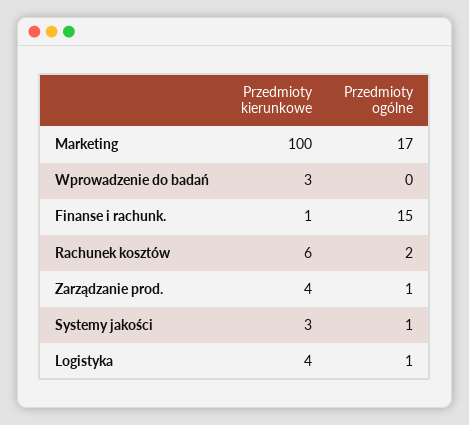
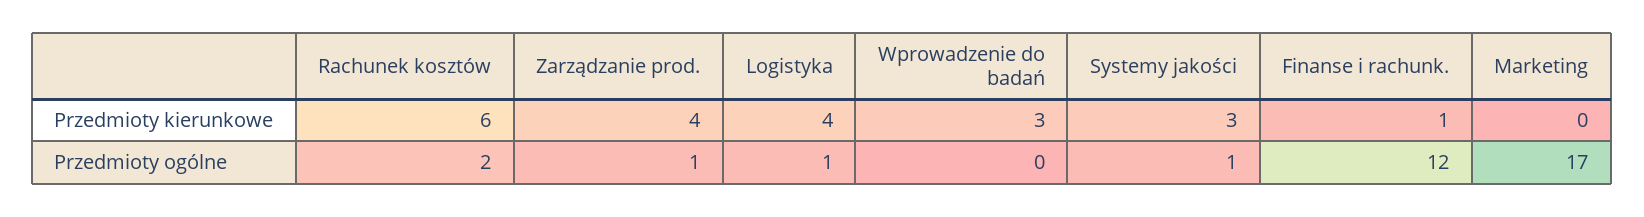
Przedmioty kierunkowe, Marketing: 100 -> 0
Przedmioty ogólne, Finanse i rachunk.: 15 -> 12

